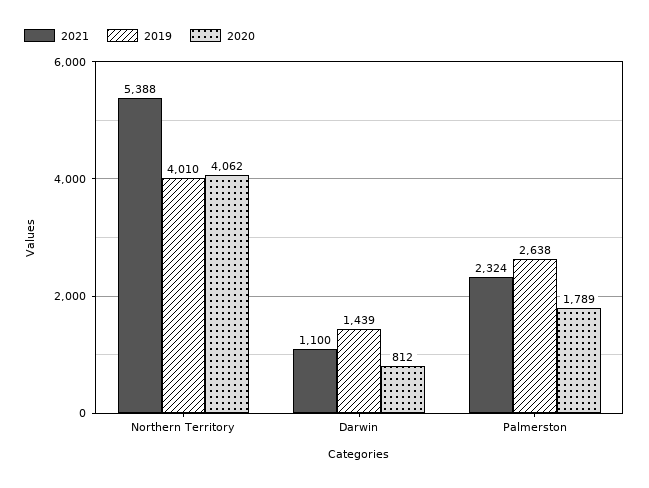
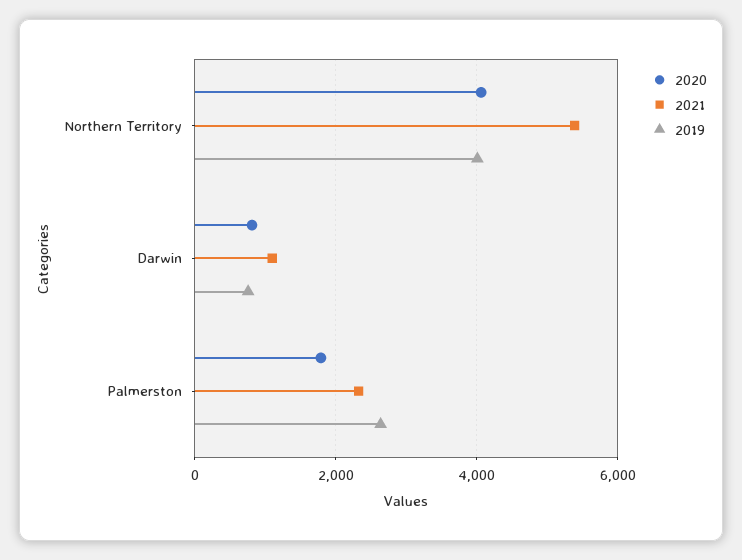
2019, Darwin: 1439 -> 800

